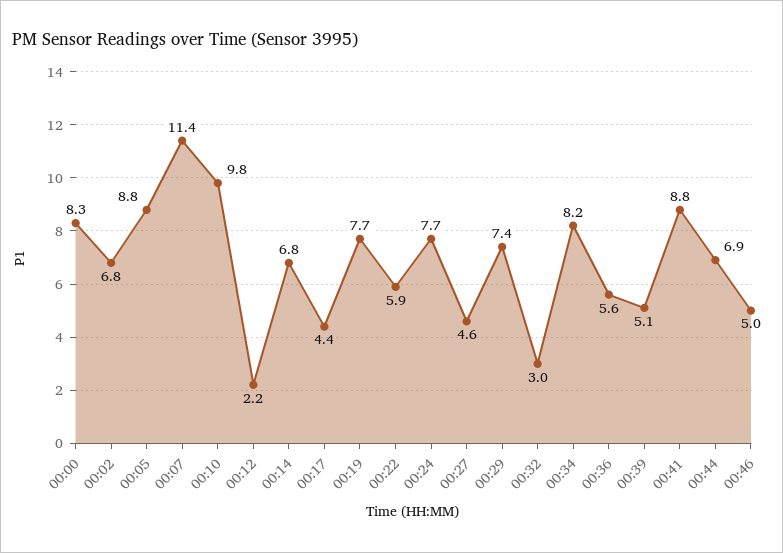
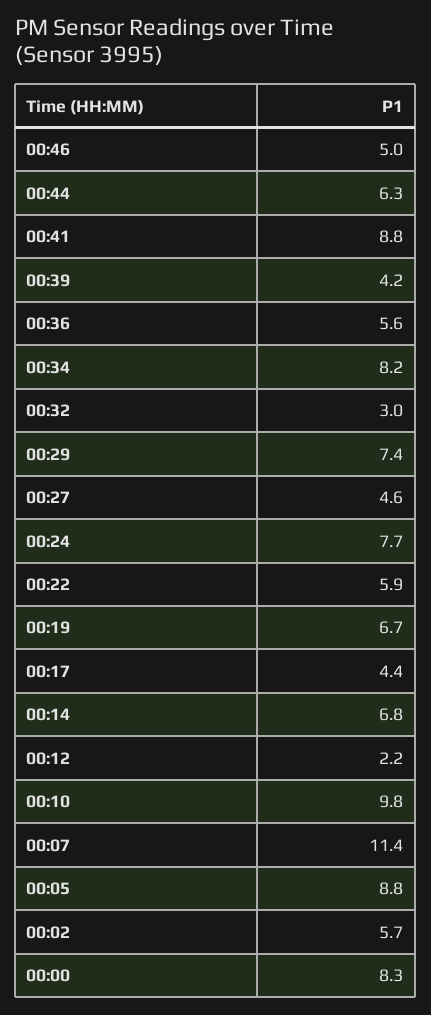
00:02: 6.8 -> 5.7
00:19: 7.7 -> 6.7
00:39: 5.1 -> 4.2
00:44: 6.9 -> 6.3

